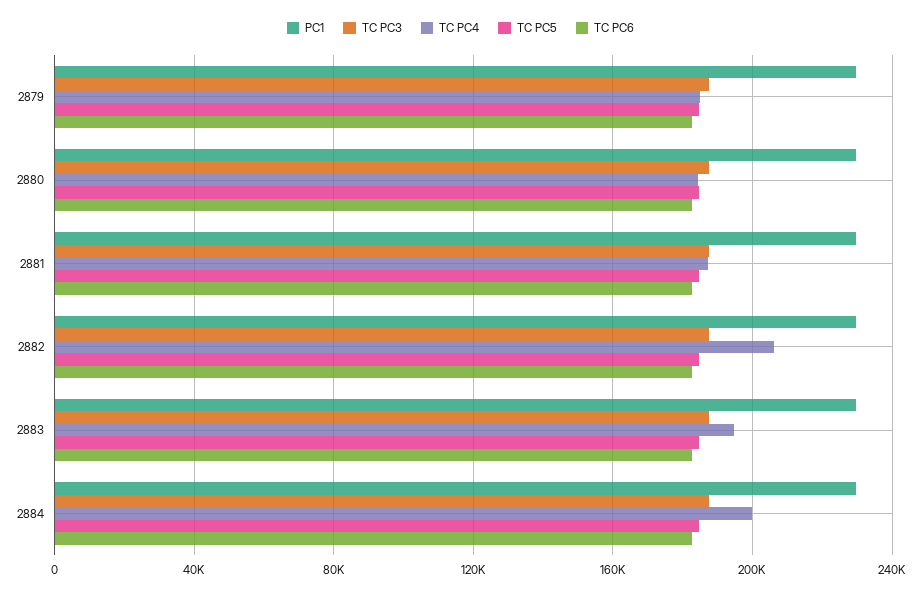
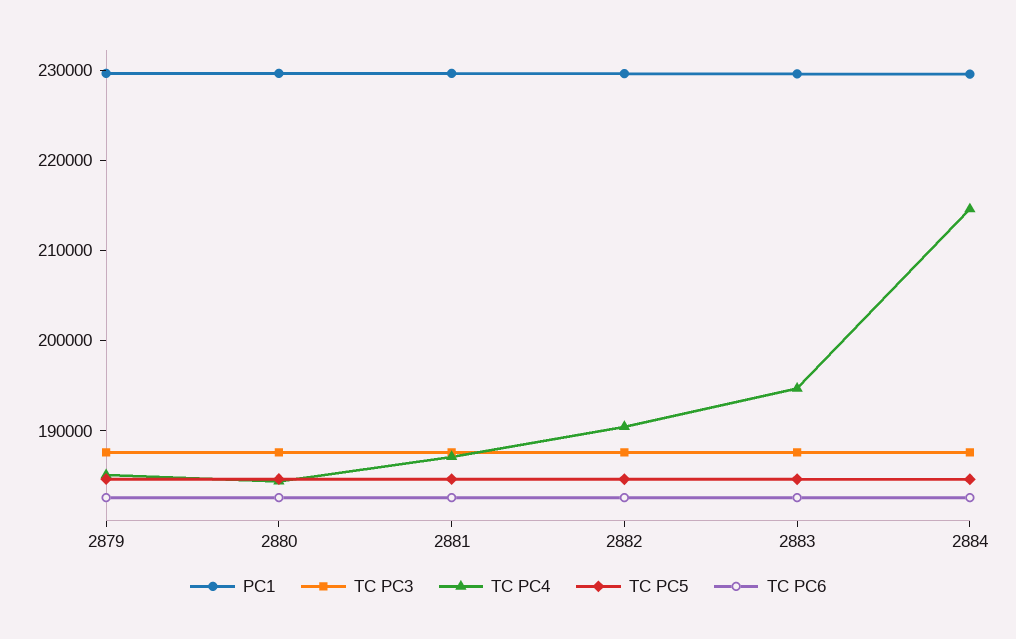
TC PC4, 2882: 205000 -> 190000
TC PC4, 2884: 200000 -> 214000

